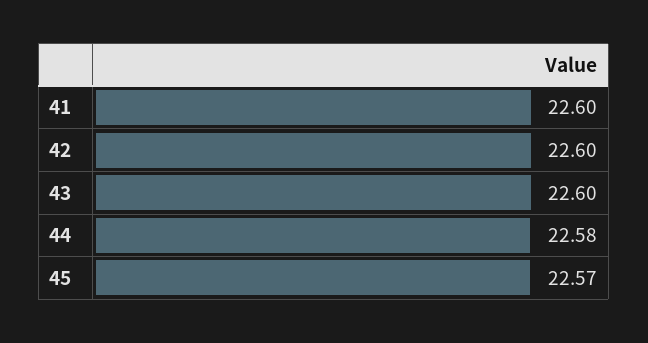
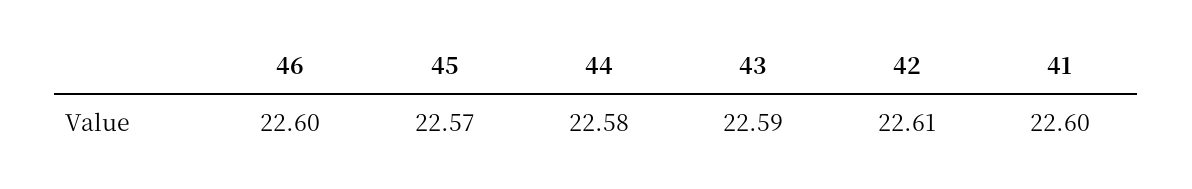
42: 22.6 -> 22.61
43: 22.6 -> 22.59
46: none -> 22.6

